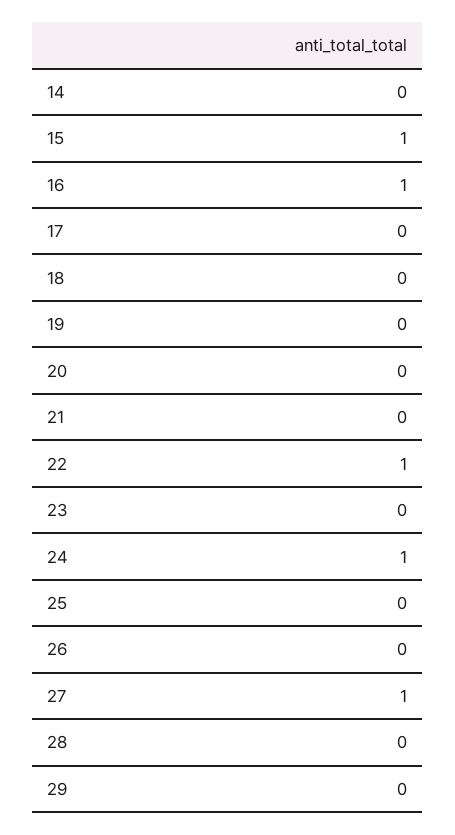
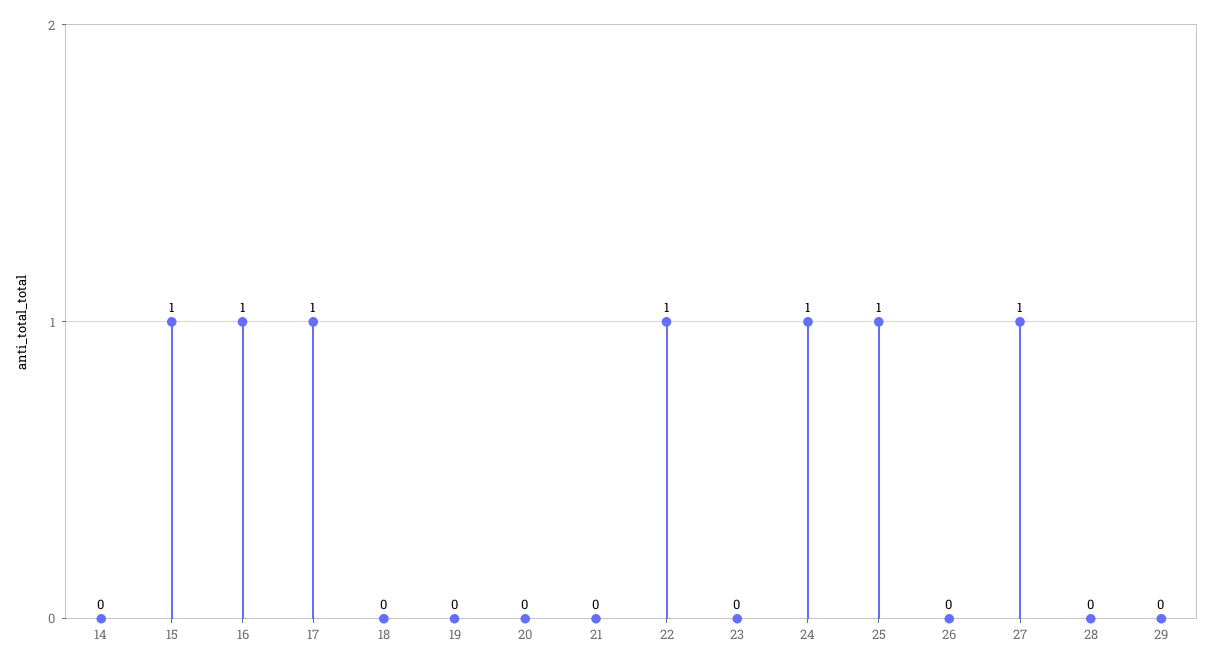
17: 0 -> 1
25: 0 -> 1

